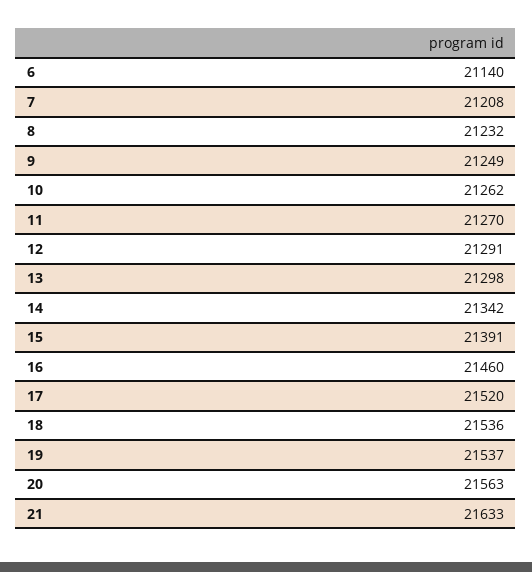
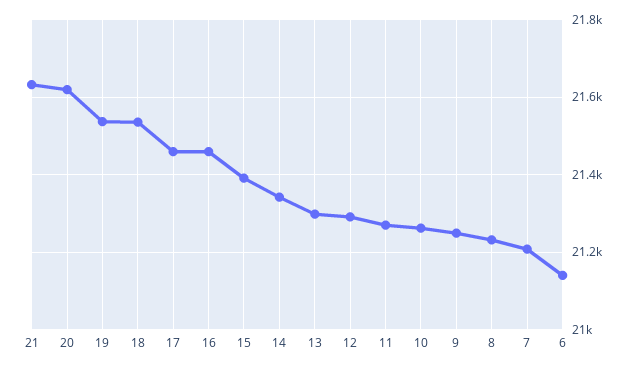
17: 21520 -> 21460
20: 21563 -> 21620

